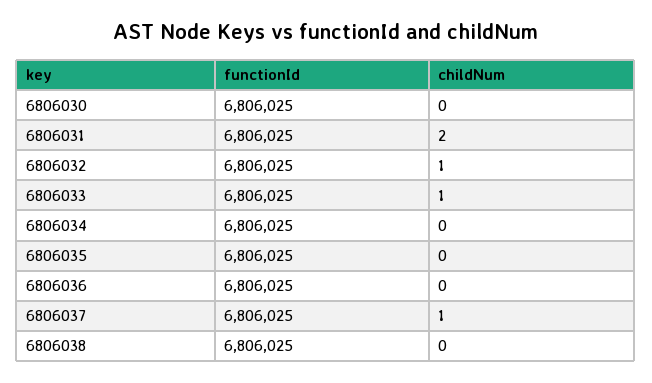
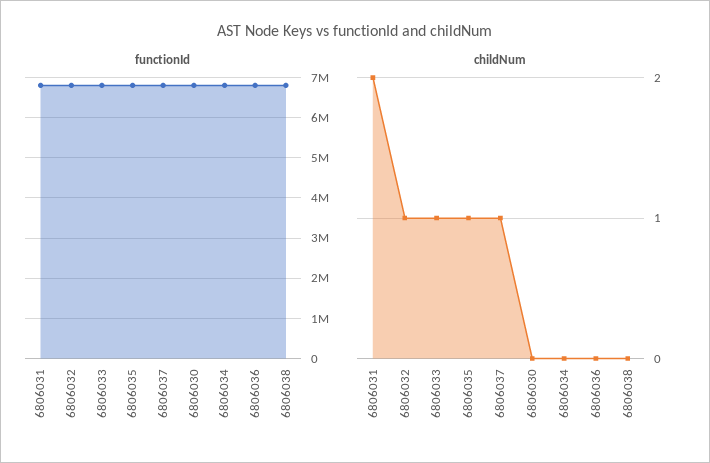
childNum, 6806035: 0 -> 1

